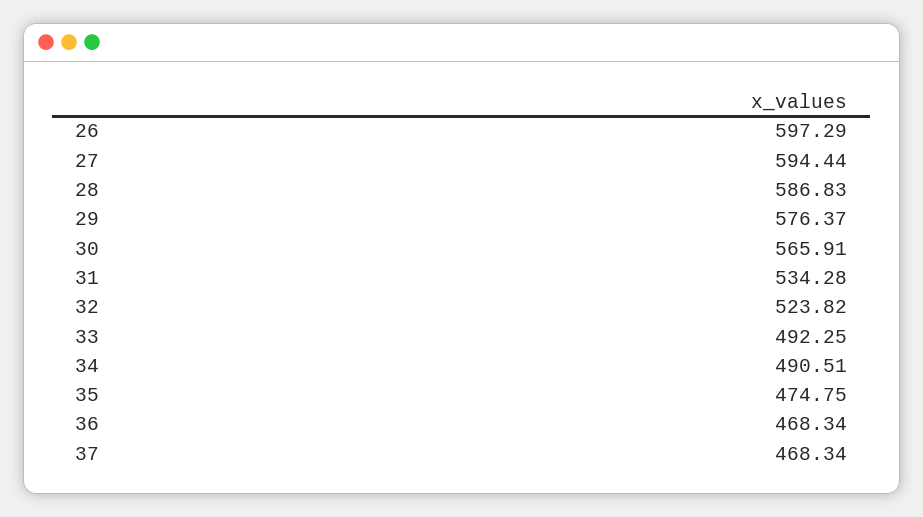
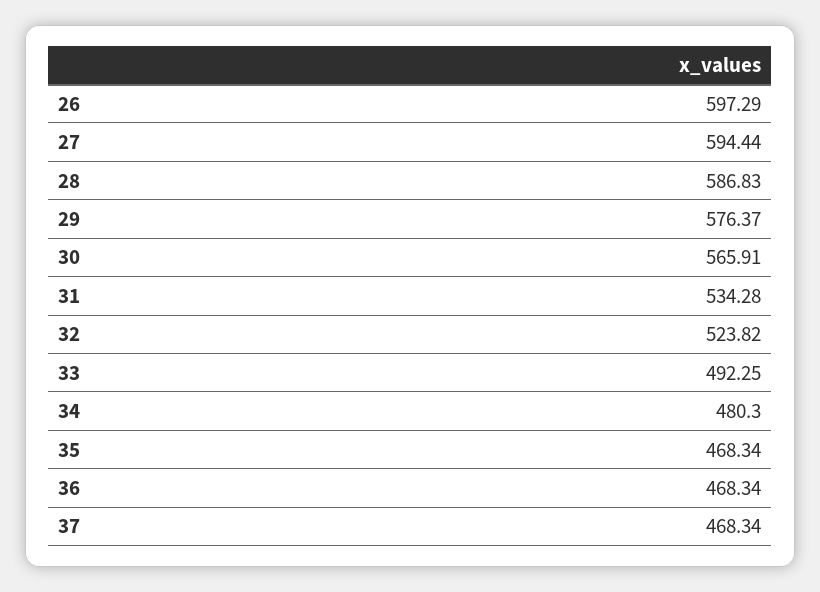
34: 490.51 -> 480.3
35: 474.75 -> 468.34

